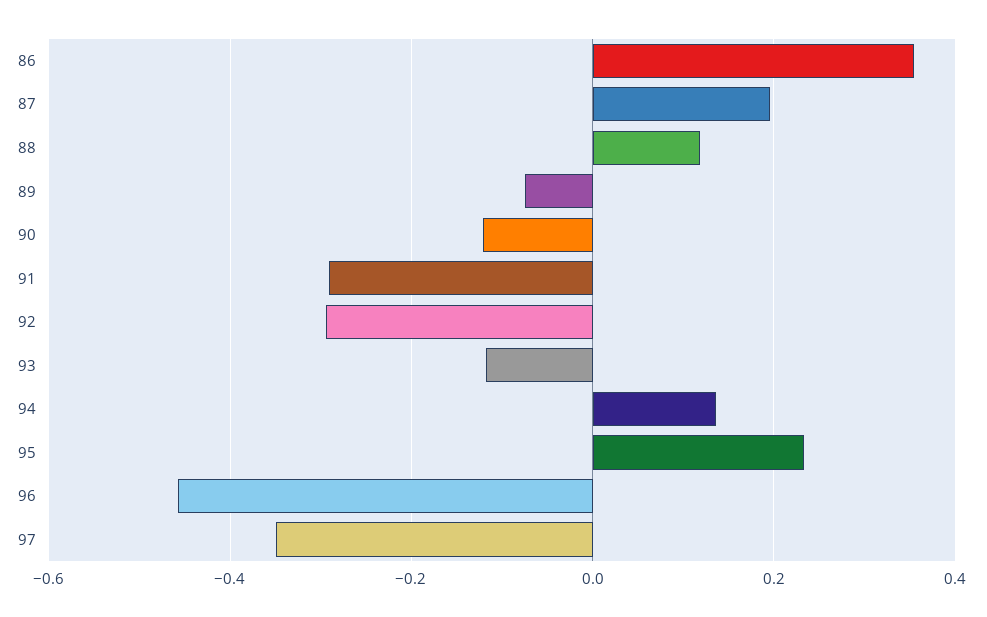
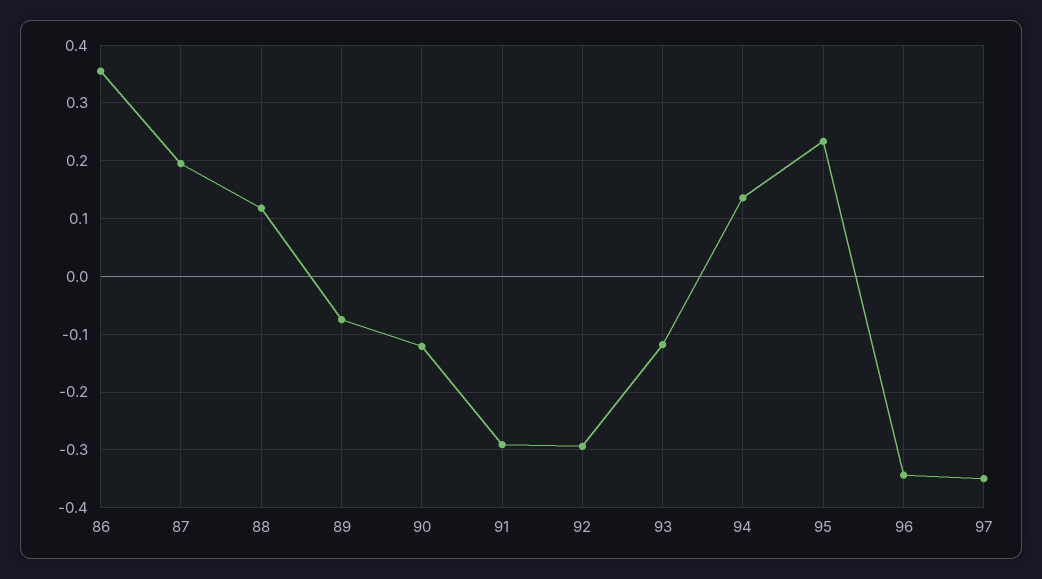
96: -0.46 -> -0.34

